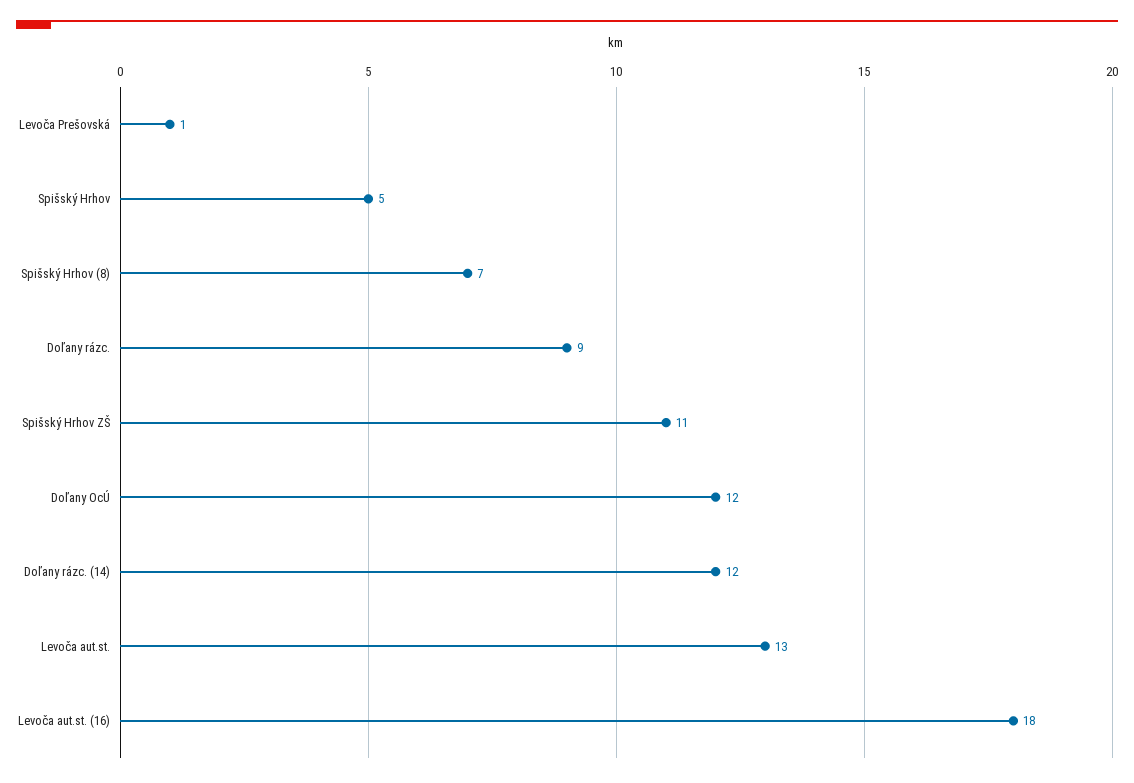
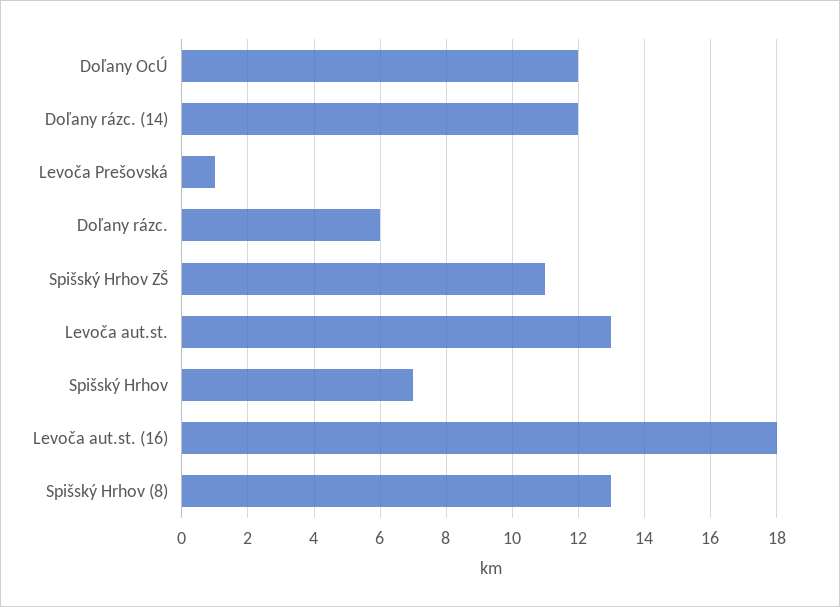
Spišský Hrhov: 5 -> 7
Spišský Hrhov (8): 7 -> 13
Doľany rázc.: 9 -> 6

